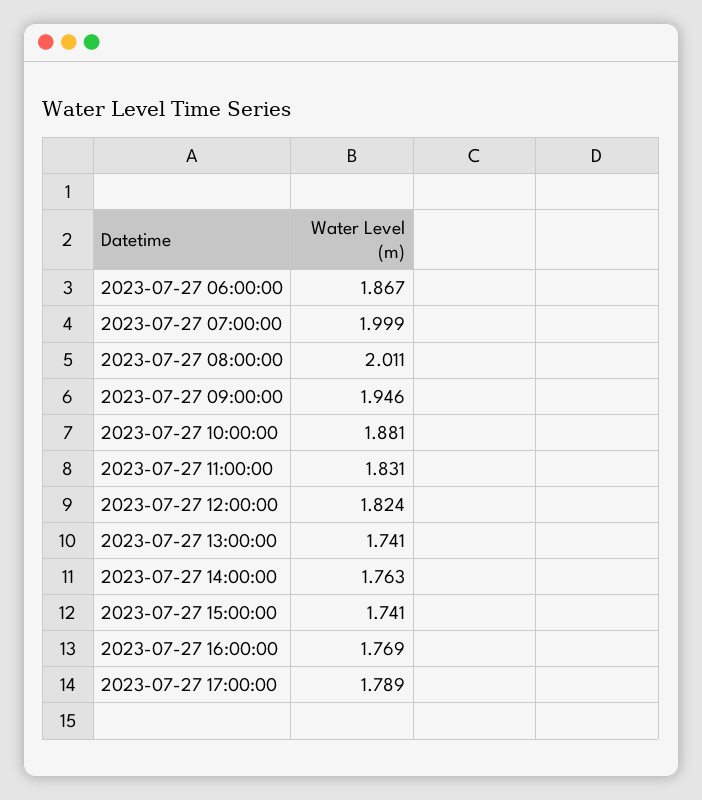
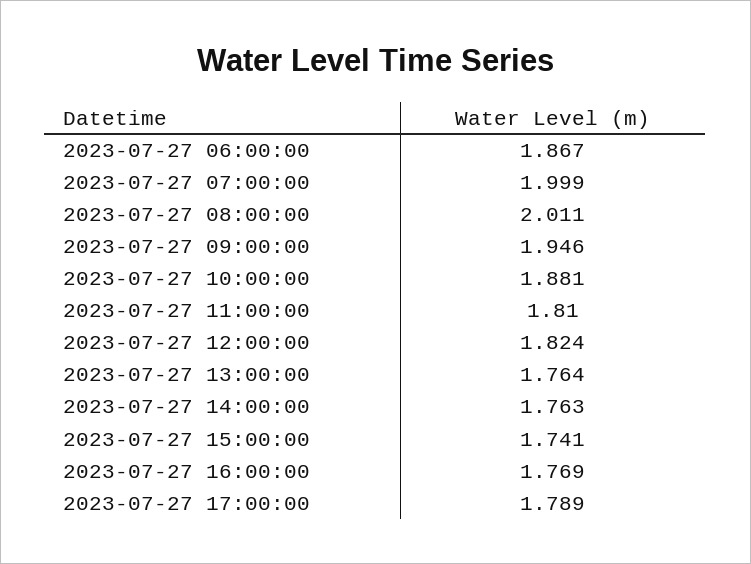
2023-07-27 11:00:00: 1.831 -> 1.81
2023-07-27 13:00:00: 1.741 -> 1.764

